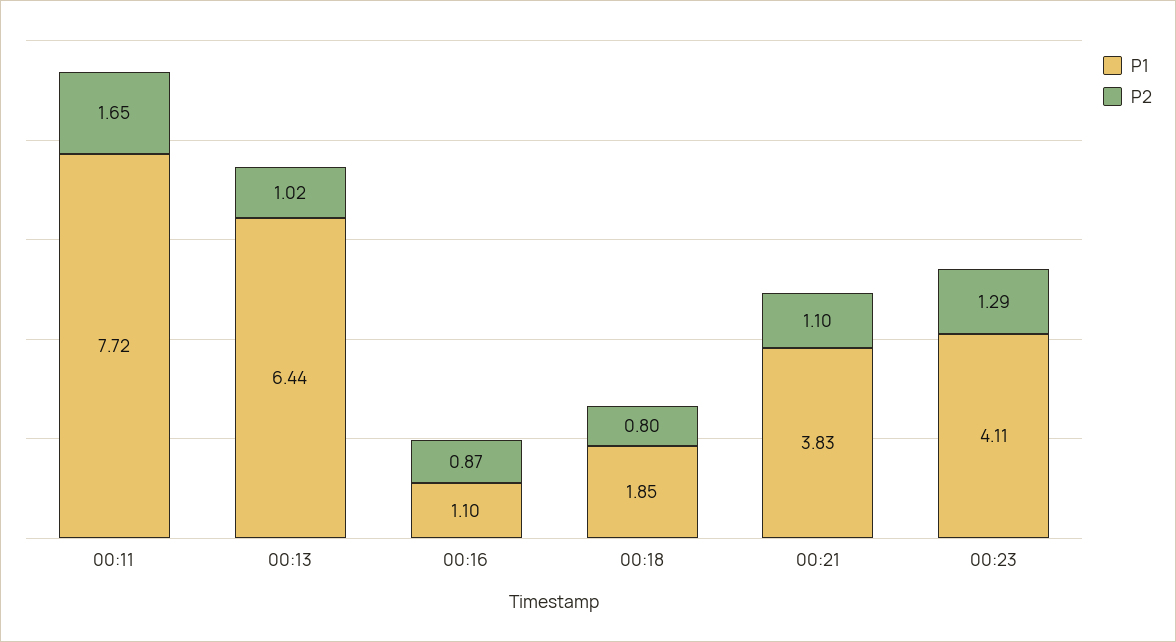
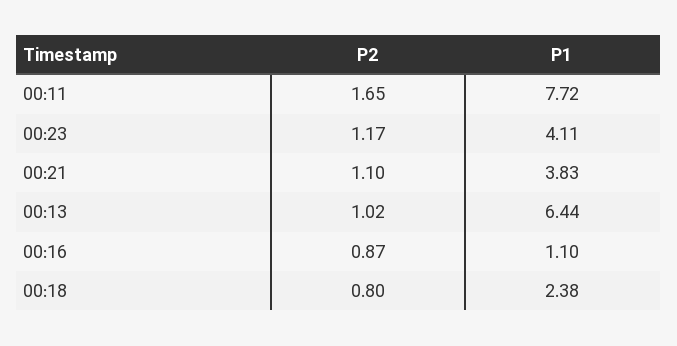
P1, 00:18: 1.85 -> 2.38
P2, 00:23: 1.29 -> 1.17

